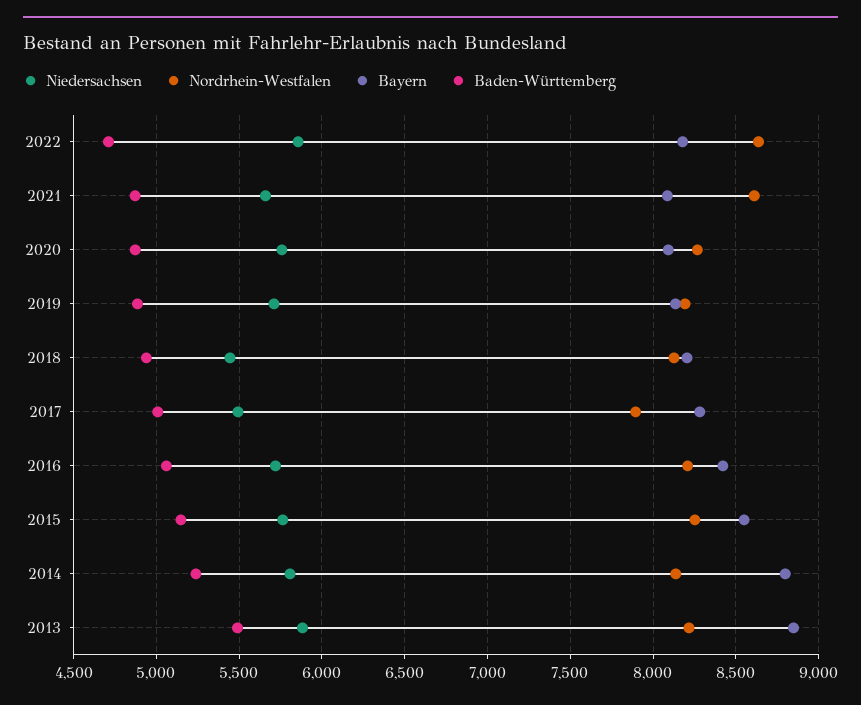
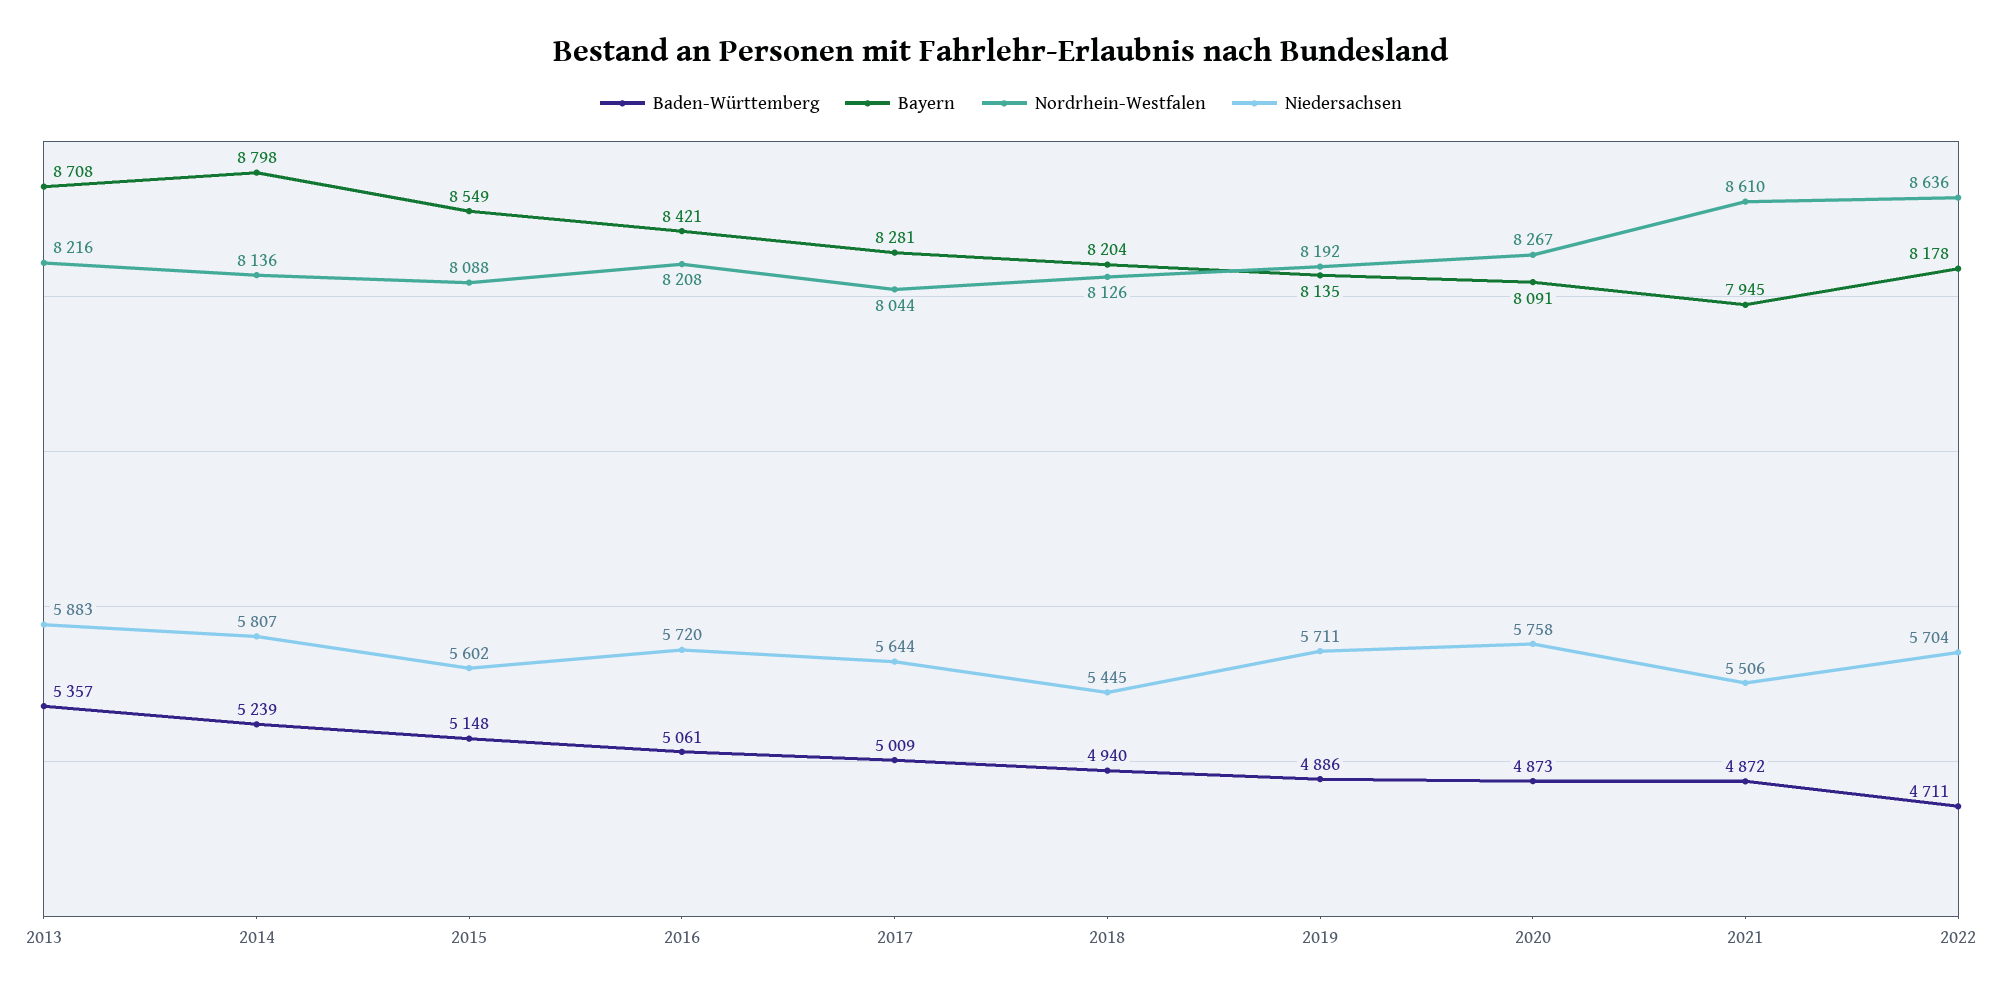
Niedersachsen, 2022: 5850 -> 5704
Niedersachsen, 2021: 5650 -> 5506
Bayern, 2021: 8100 -> 7945
Niedersachsen, 2017: 5500 -> 5644
Nordrhein-Westfalen, 2017: 7900 -> 8044
Niedersachsen, 2015: 5750 -> 5602
Nordrhein-Westfalen, 2015: 8250 -> 8088
Bayern, 2013: 8850 -> 8708
Baden-Württemberg, 2013: 5500 -> 5357

